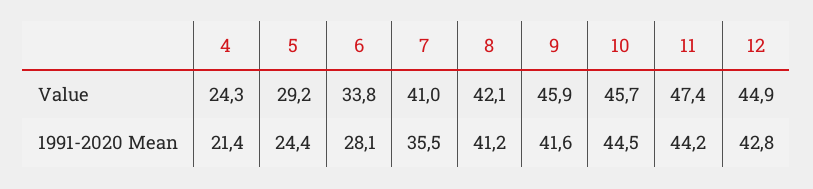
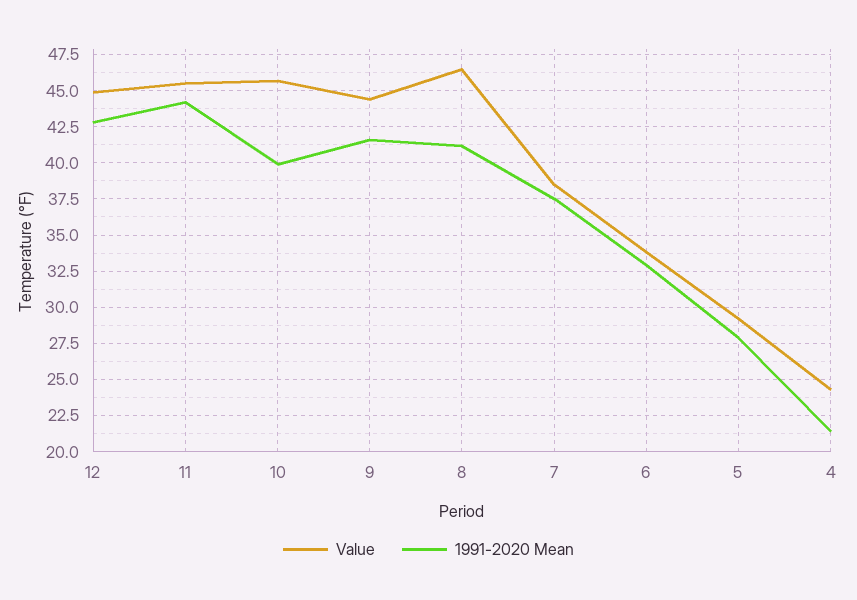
Value, 7: 41 -> 38.5
Value, 8: 42.1 -> 46.5
Value, 9: 45.9 -> 44.5
Value, 11: 47.4 -> 45.5
1991-2020 Mean, 5: 24.4 -> 28
1991-2020 Mean, 6: 28.1 -> 33
1991-2020 Mean, 7: 35.5 -> 37.5
1991-2020 Mean, 10: 44.5 -> 40

